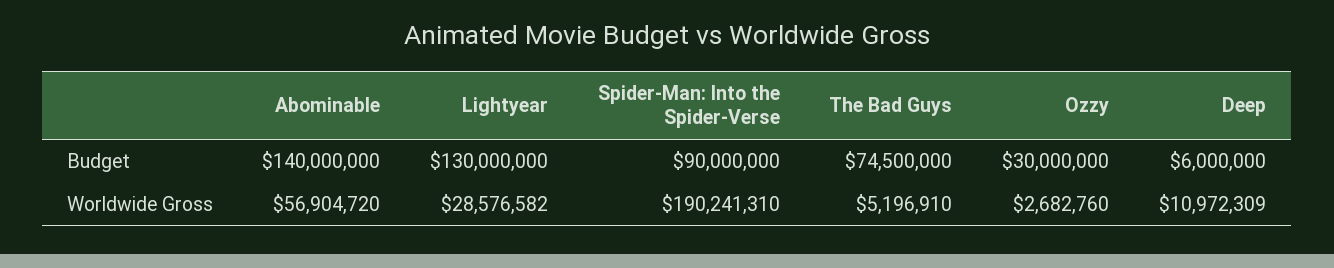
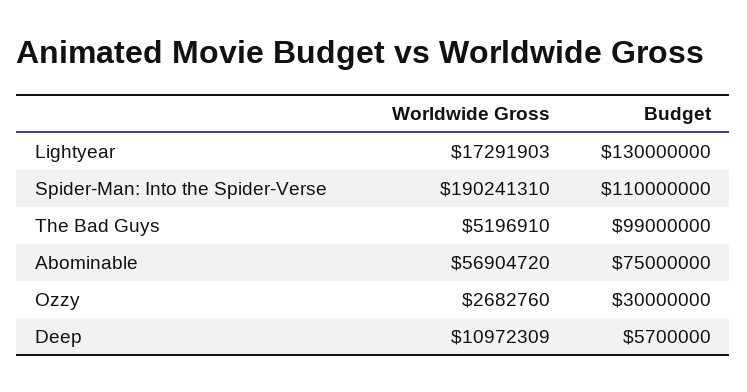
Abominable, Budget: 140000000 -> 75000000
Spider-Man: Into the Spider-Verse, Budget: 90000000 -> 110000000
The Bad Guys, Budget: 74500000 -> 99000000
Deep, Budget: 6000000 -> 5700000
Lightyear, Worldwide Gross: 28576582 -> 17291903

